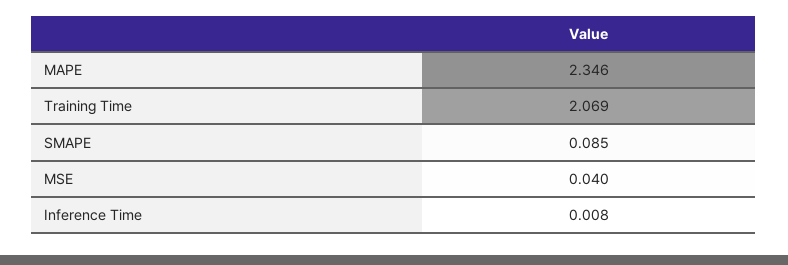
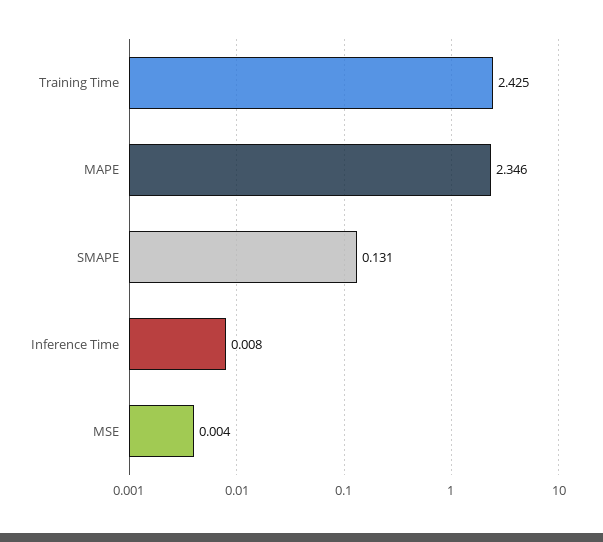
Training Time: 2.069 -> 2.425
SMAPE: 0.085 -> 0.131
MSE: 0.04 -> 0.004

